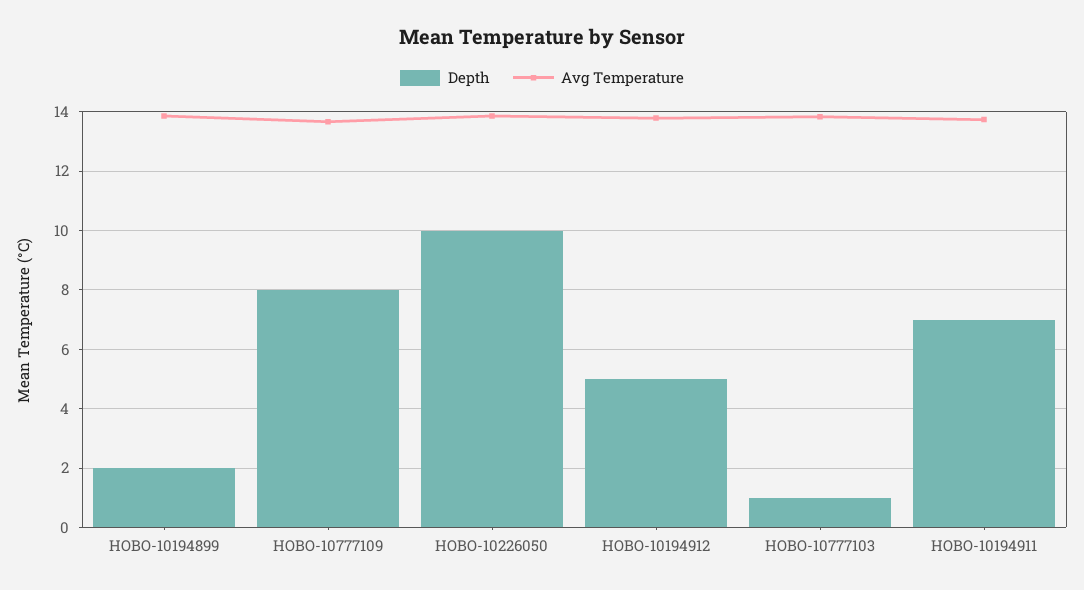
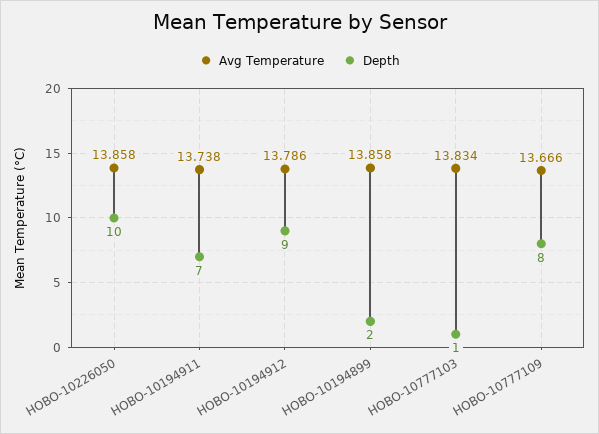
Depth, HOBO-10194912: 5 -> 9

